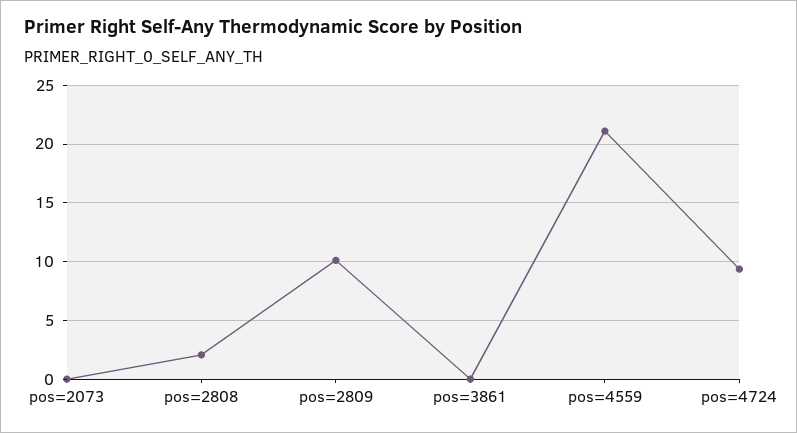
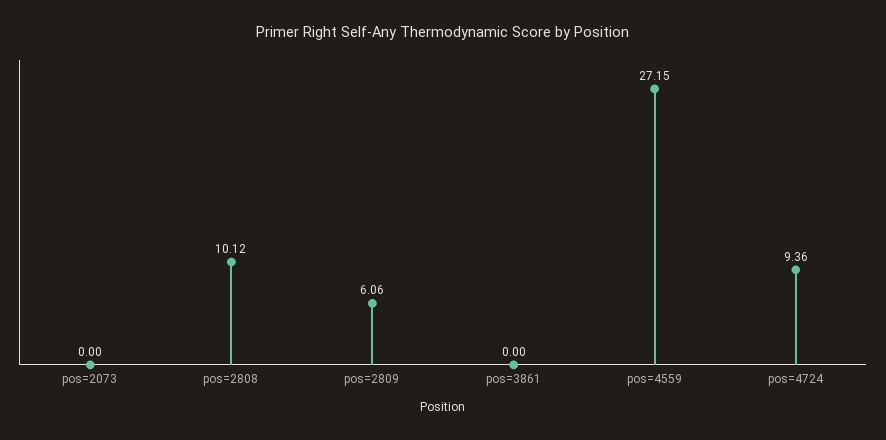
pos=2808: 2 -> 10.12
pos=2809: 10 -> 6.06
pos=4559: 21 -> 27.15

